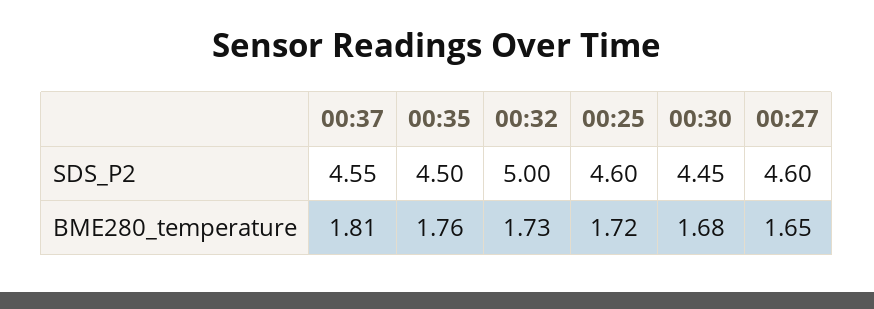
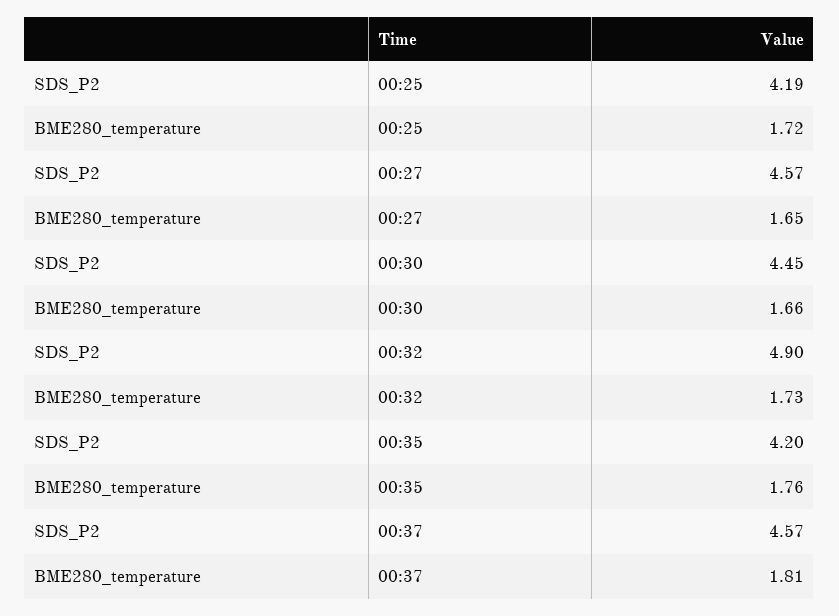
00:37, SDS_P2: 4.55 -> 4.57
00:35, SDS_P2: 4.5 -> 4.2
00:32, SDS_P2: 5 -> 4.9
00:25, SDS_P2: 4.6 -> 4.19
00:27, SDS_P2: 4.6 -> 4.57
00:30, BME280_temperature: 1.68 -> 1.66

